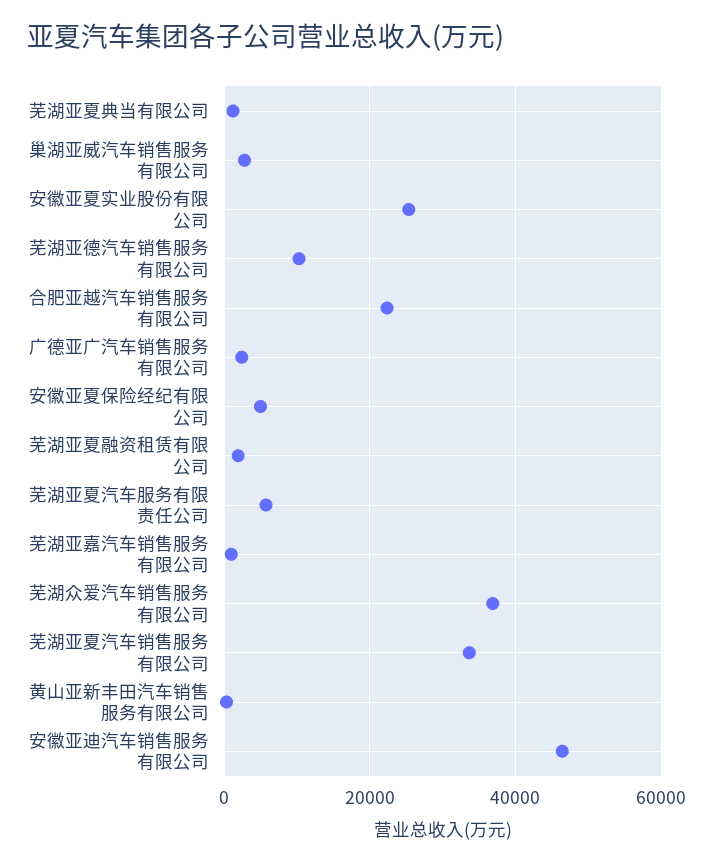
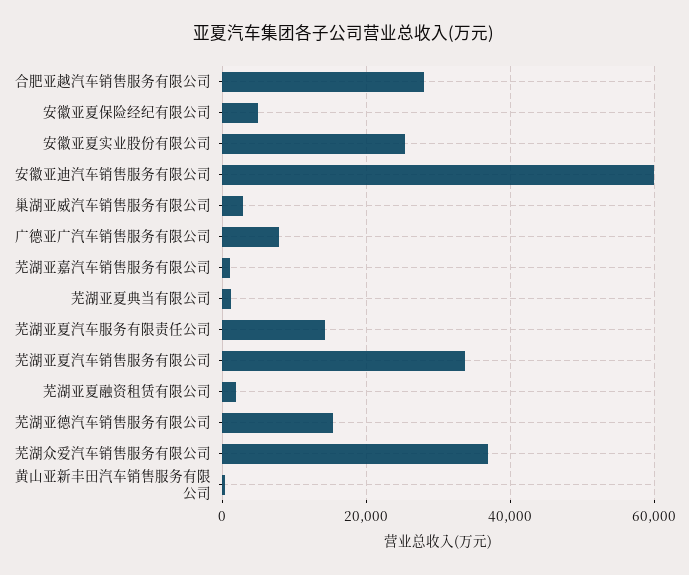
芜湖亚德汽车销售服务有限公司: 10000 -> 16000
合肥亚越汽车销售服务有限公司: 22000 -> 28000
广德亚广汽车销售服务有限公司: 2000 -> 8000
芜湖亚夏汽车服务有限责任公司: 6000 -> 14000
安徽亚迪汽车销售服务有限公司: 46000 -> 60000

